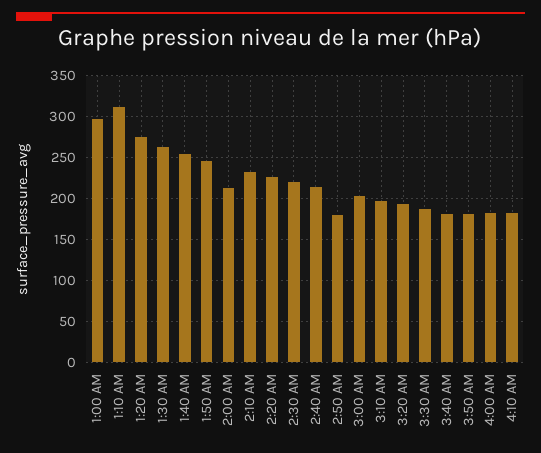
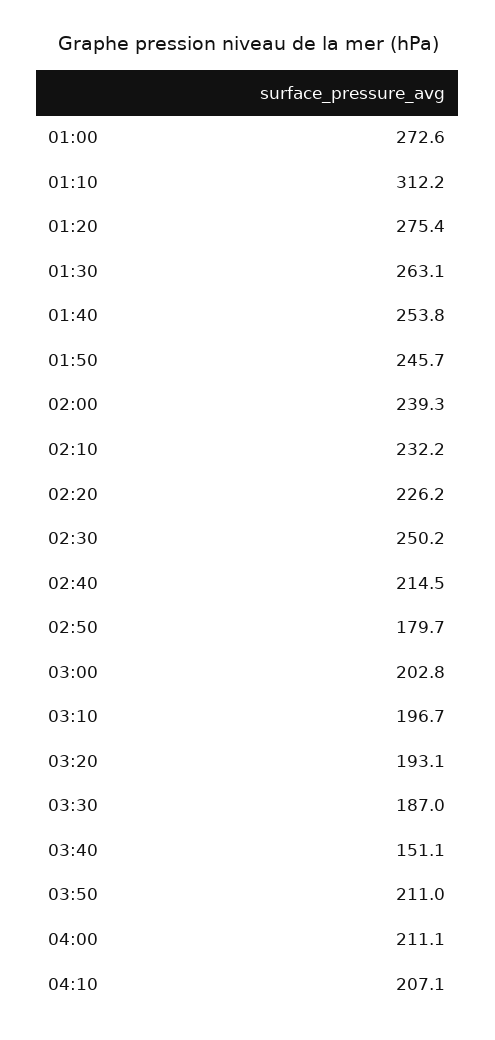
1:00 AM: 300 -> 272.6
2:00 AM: 210 -> 239.3
2:30 AM: 220 -> 250.2
3:40 AM: 180 -> 151.1
3:50 AM: 180 -> 211
4:00 AM: 180 -> 211.1
4:10 AM: 180 -> 207.1

